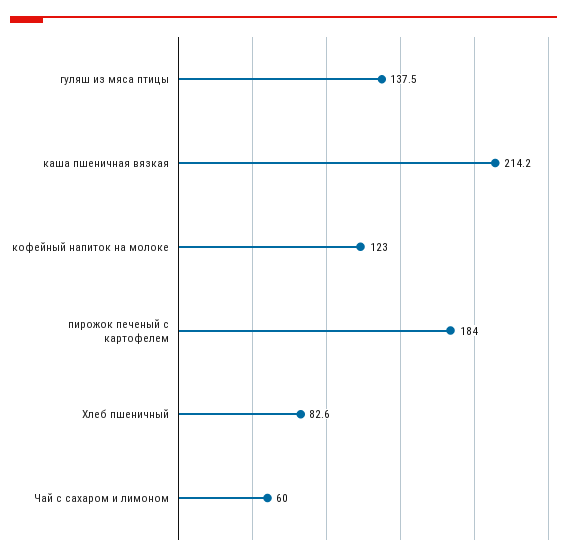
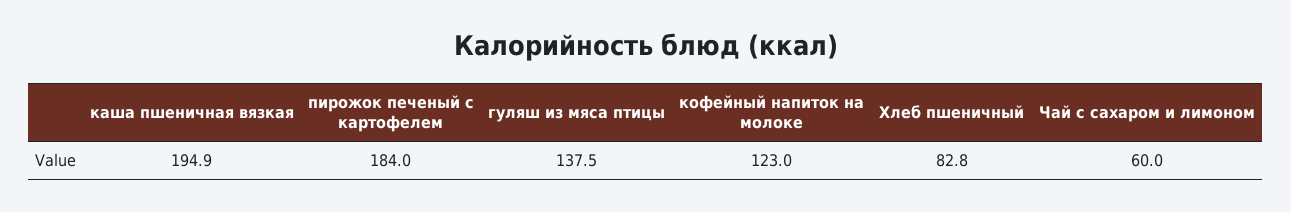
каша пшеничная вязкая: 214.2 -> 194.9
Хлеб пшеничный: 82.6 -> 82.8

